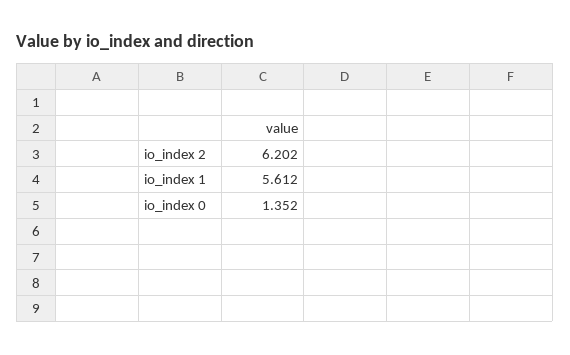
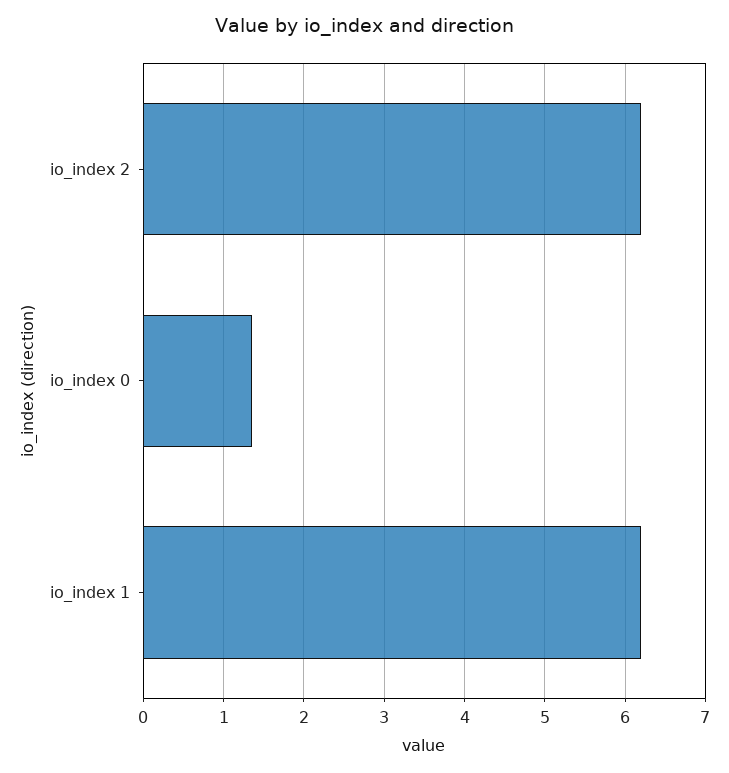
io_index 1: 5.612 -> 6.2

